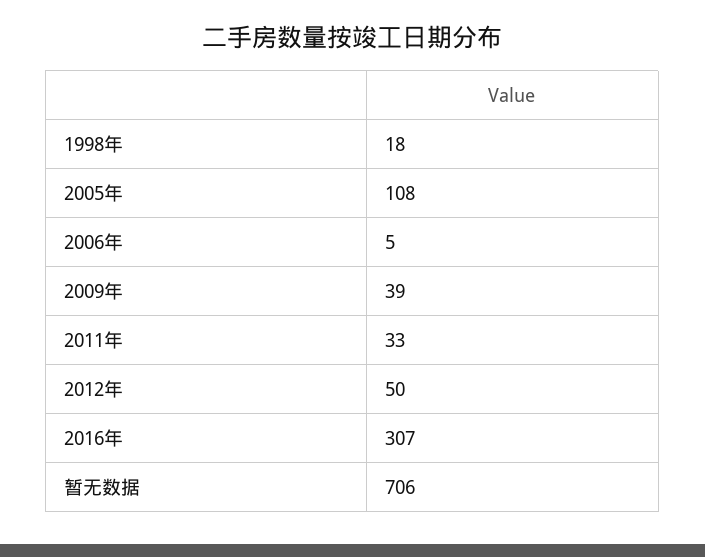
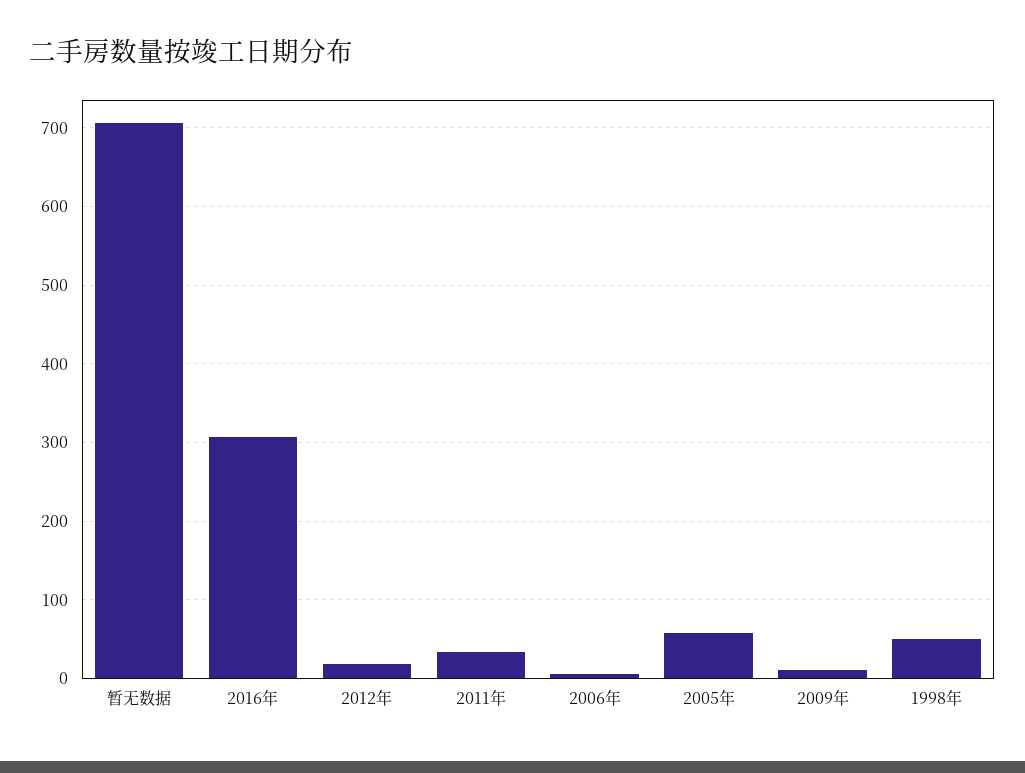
1998年: 18 -> 50
2005年: 108 -> 60
2009年: 39 -> 10
2012年: 50 -> 20

